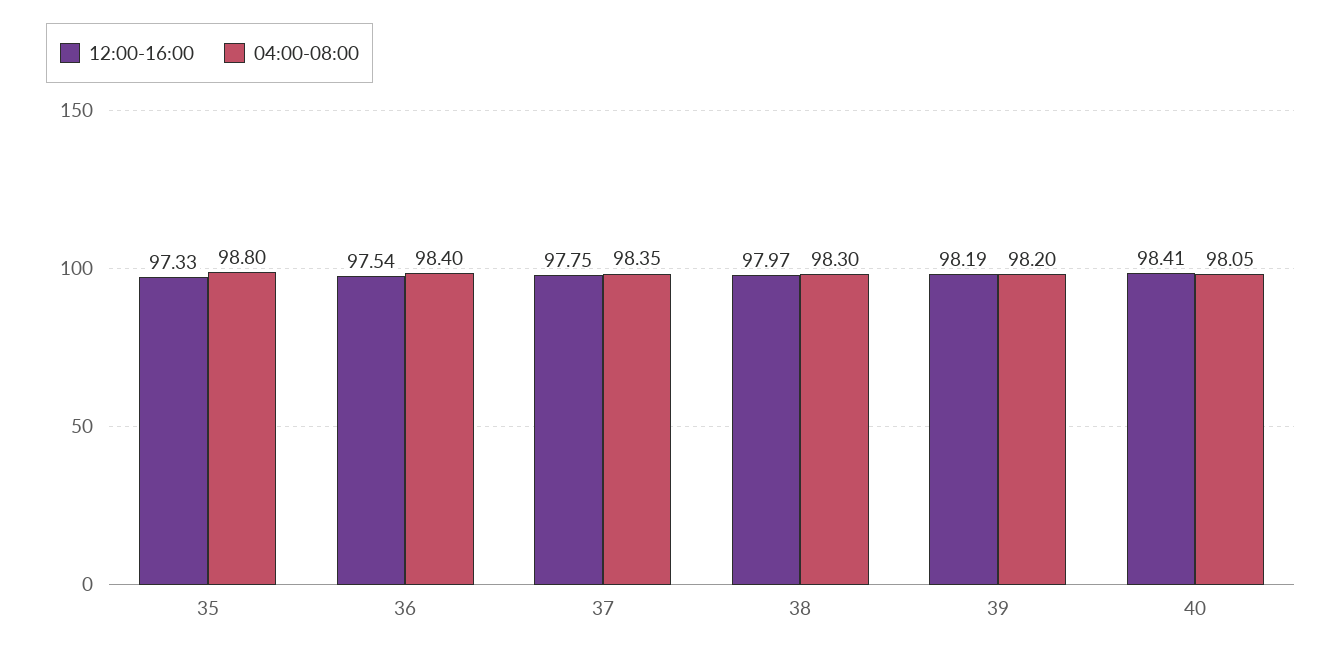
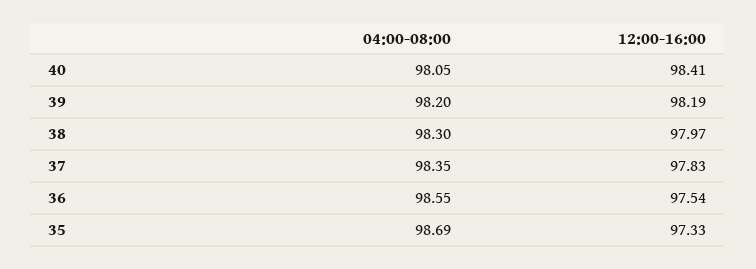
04:00-08:00, 35: 98.8 -> 98.69
04:00-08:00, 36: 98.4 -> 98.55
12:00-16:00, 37: 97.75 -> 97.83

